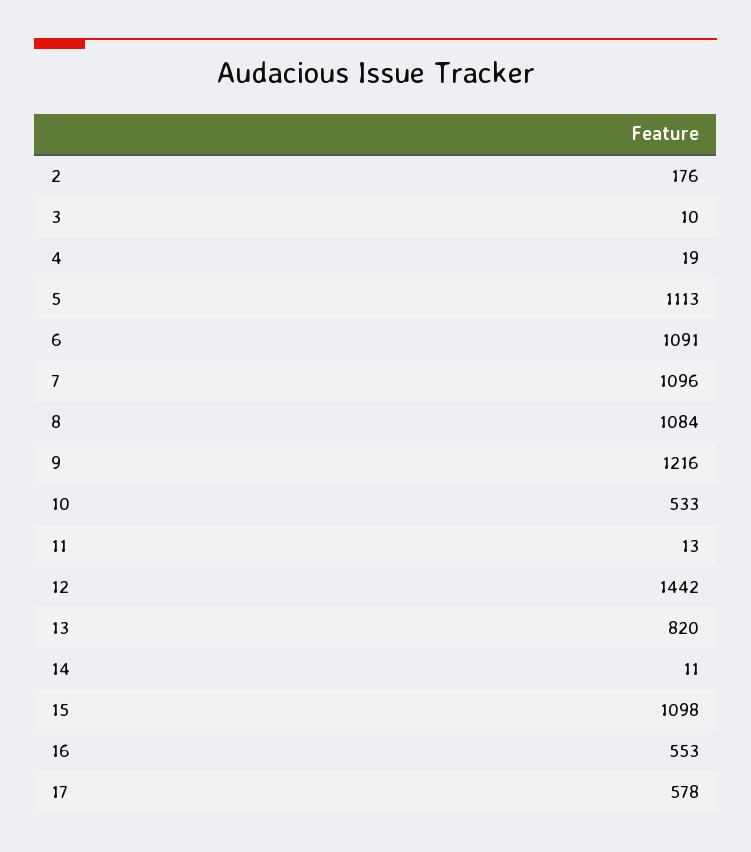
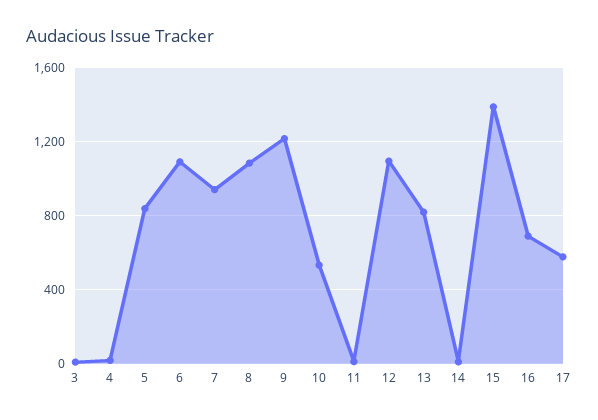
2: 176 -> none
5: 1113 -> 850
7: 1096 -> 950
12: 1442 -> 1100
15: 1098 -> 1400
16: 553 -> 700

